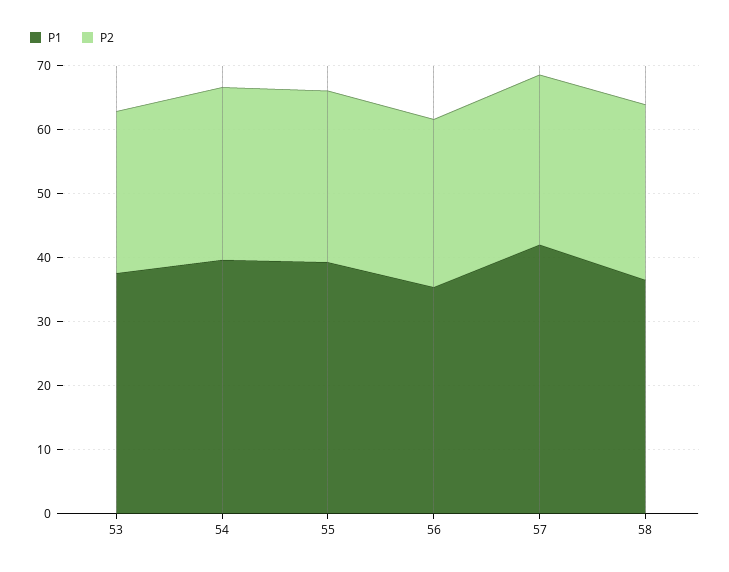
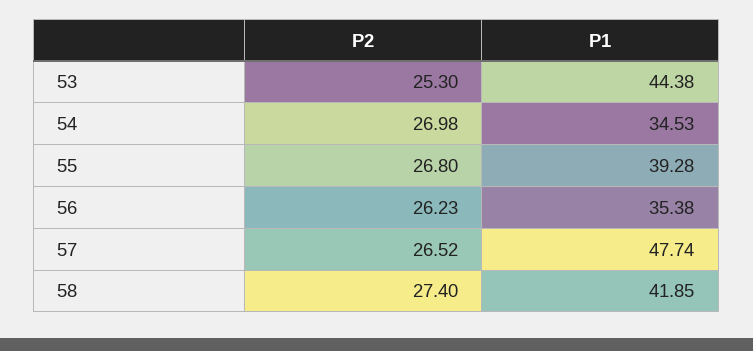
P1, 53: 38 -> 44.38
P1, 54: 40 -> 34.53
P1, 57: 42 -> 47.74
P1, 58: 36 -> 41.85

